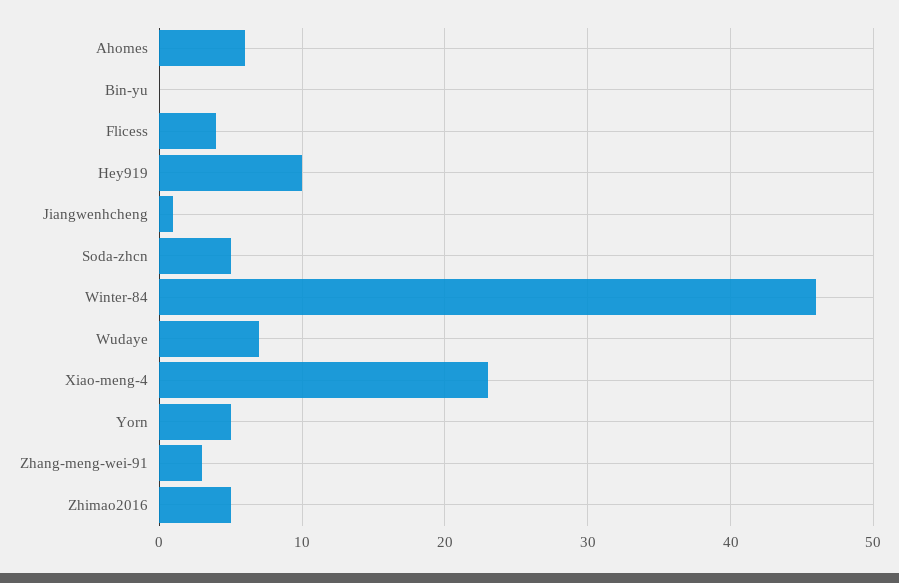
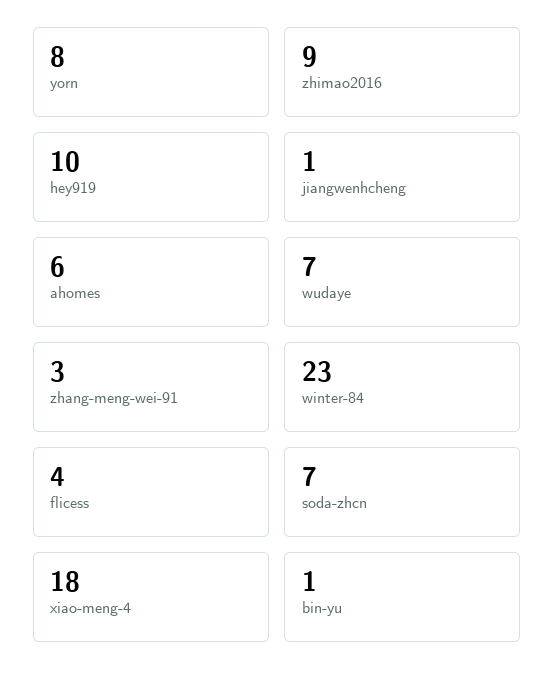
Bin-yu: 0 -> 1
Soda-zhcn: 5 -> 7
Winter-84: 46 -> 23
Xiao-meng-4: 23 -> 18
Yorn: 5 -> 8
Zhimao2016: 5 -> 9

